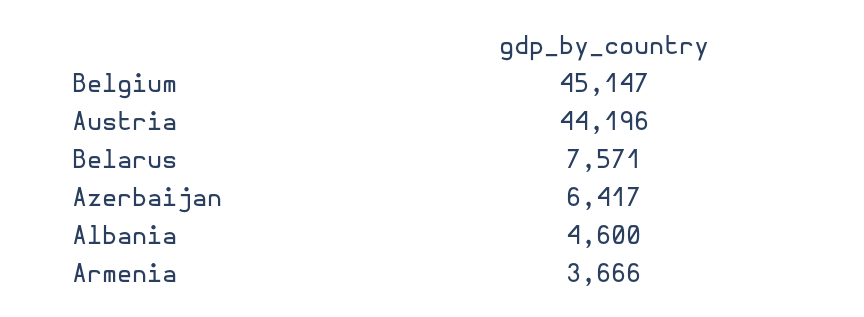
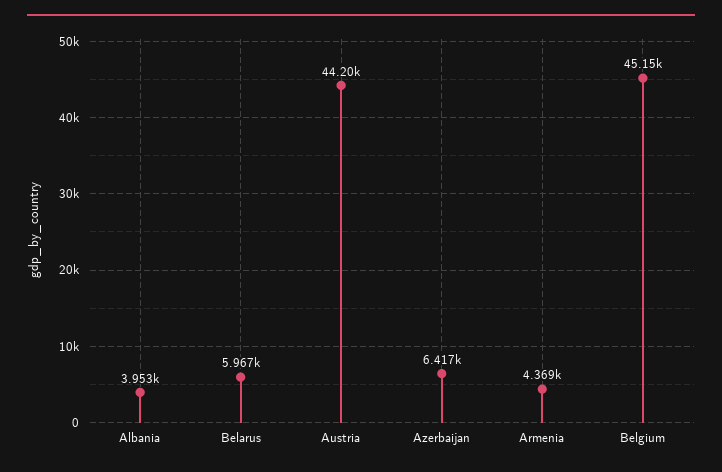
Belarus: 7571 -> 5967
Albania: 4600 -> 3953
Armenia: 3666 -> 4369

